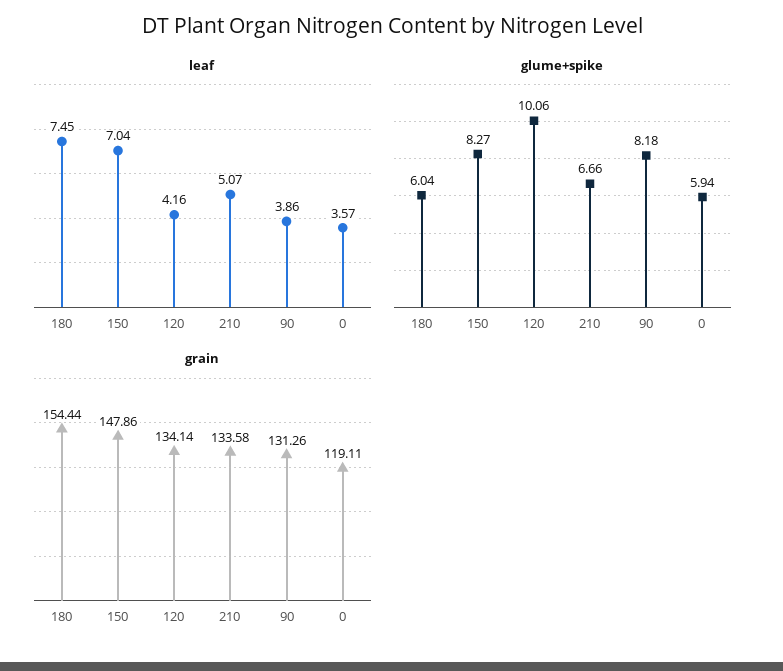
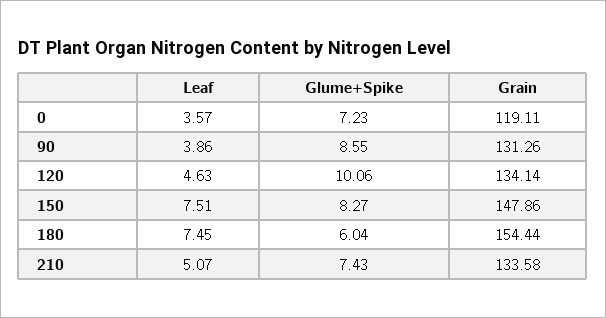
leaf, 150: 7.04 -> 7.51
leaf, 120: 4.16 -> 4.63
glume+spike, 210: 6.66 -> 7.43
glume+spike, 90: 8.18 -> 8.55
glume+spike, 0: 5.94 -> 7.23

